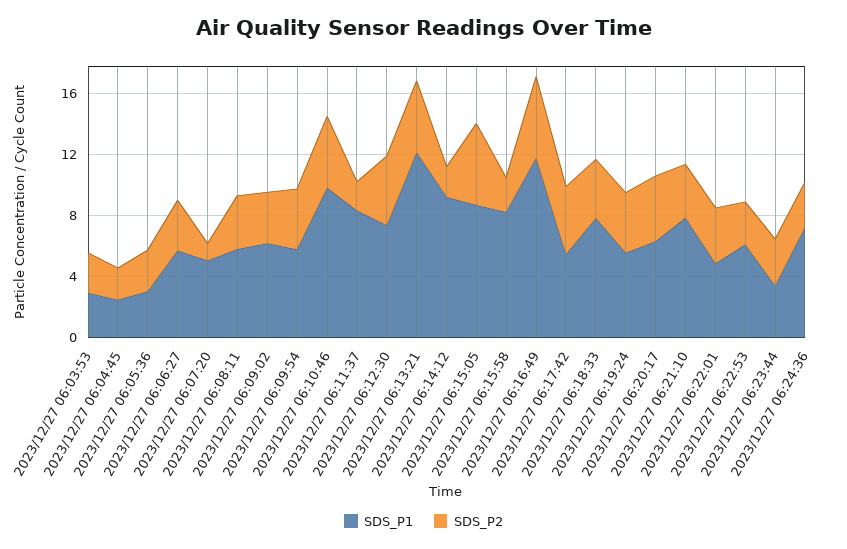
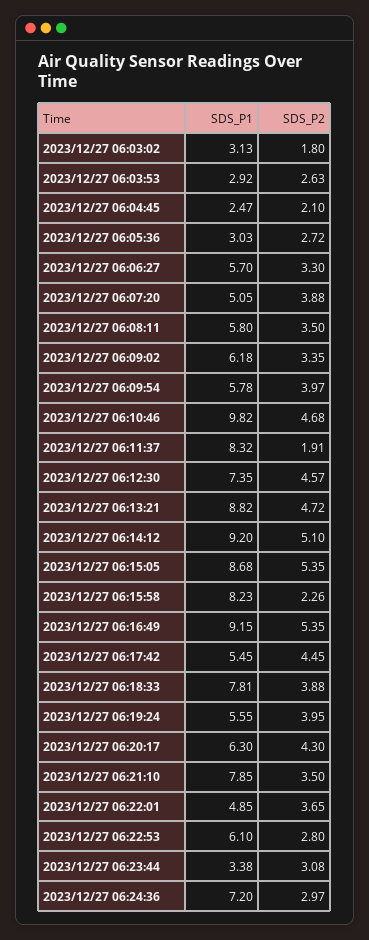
SDS_P2, 2023/12/27 06:07:20: 1 -> 3.88
SDS_P1, 2023/12/27 06:13:21: 12 -> 8.82
SDS_P2, 2023/12/27 06:14:12: 2 -> 5.1
SDS_P1, 2023/12/27 06:16:49: 12 -> 9.15
SDS_P1, 2023/12/27 06:03:02: none -> 3.13
SDS_P2, 2023/12/27 06:03:02: none -> 1.8

